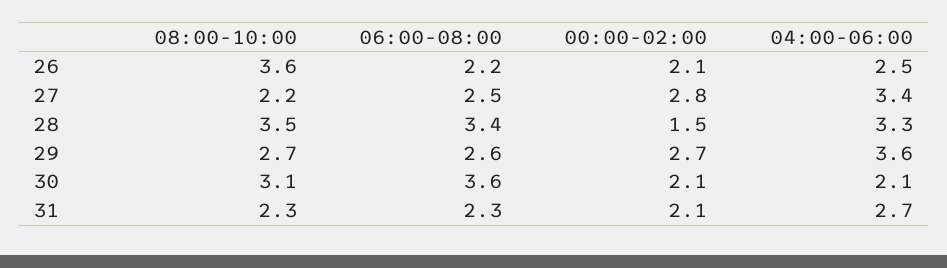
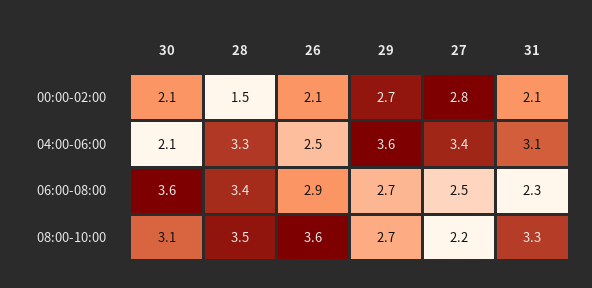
06:00-08:00, 26: 2.2 -> 2.9
06:00-08:00, 29: 2.6 -> 2.7
08:00-10:00, 31: 2.3 -> 3.3
04:00-06:00, 31: 2.7 -> 3.1

